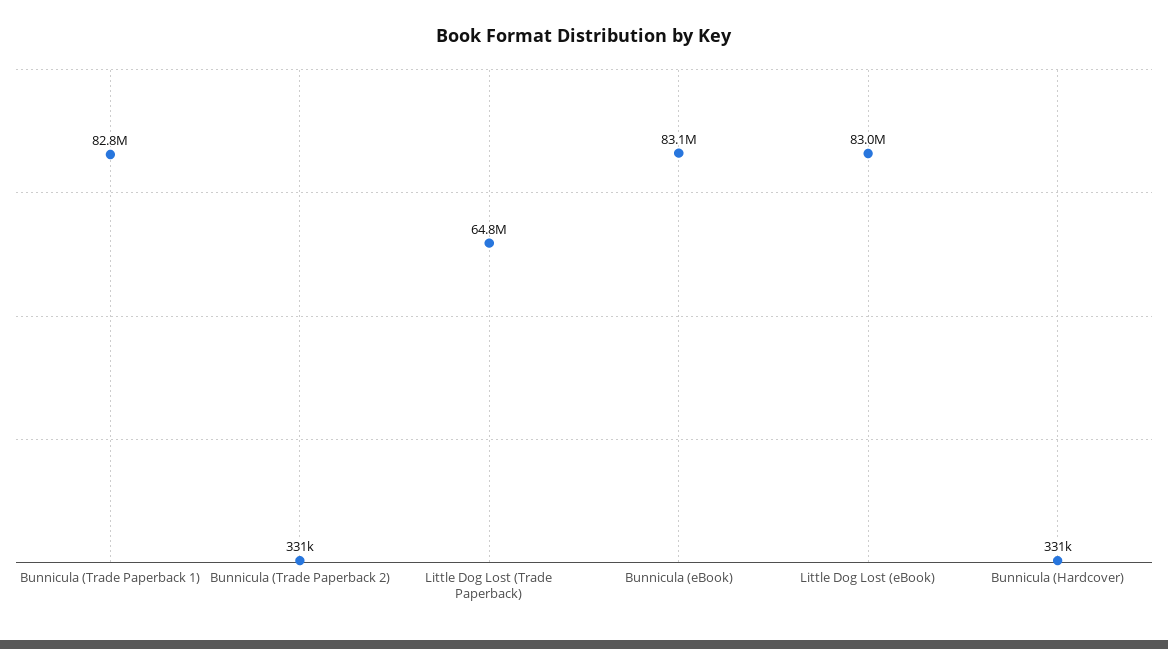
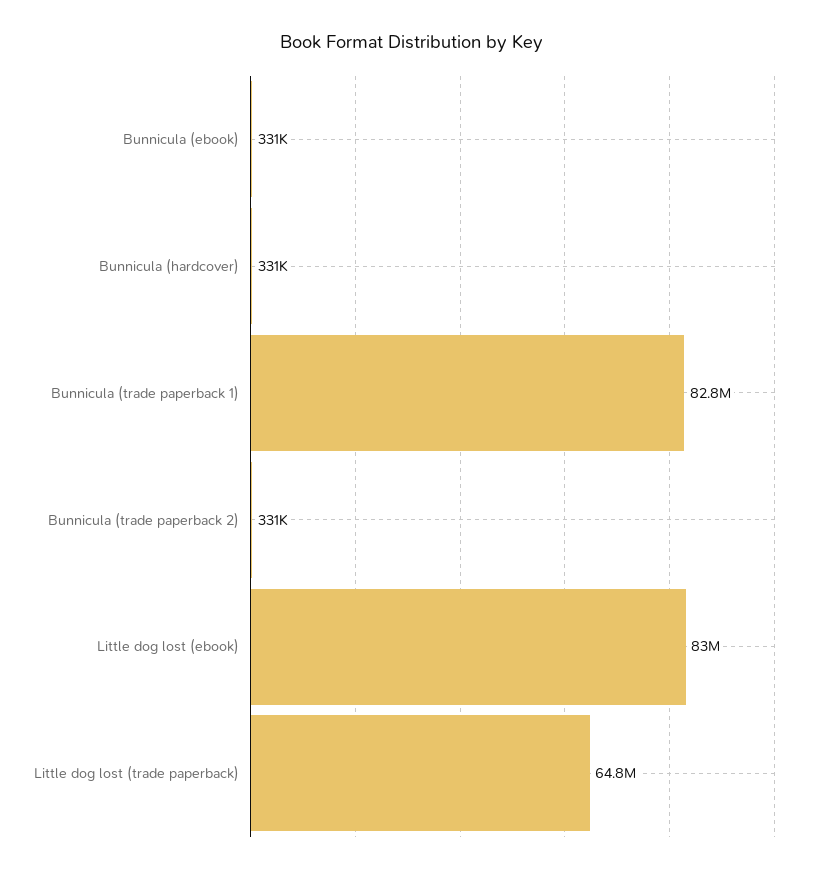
Bunnicula (eBook): 83100000 -> 331000

